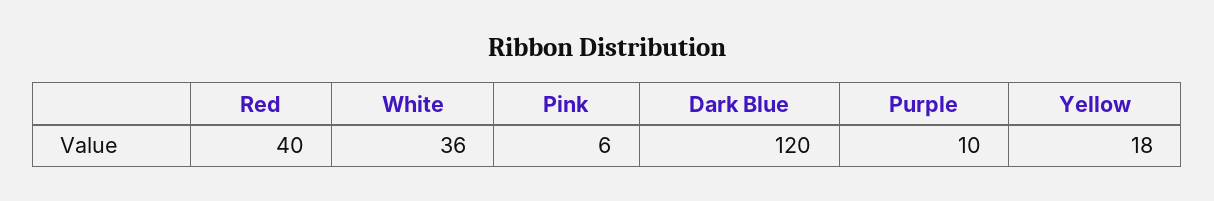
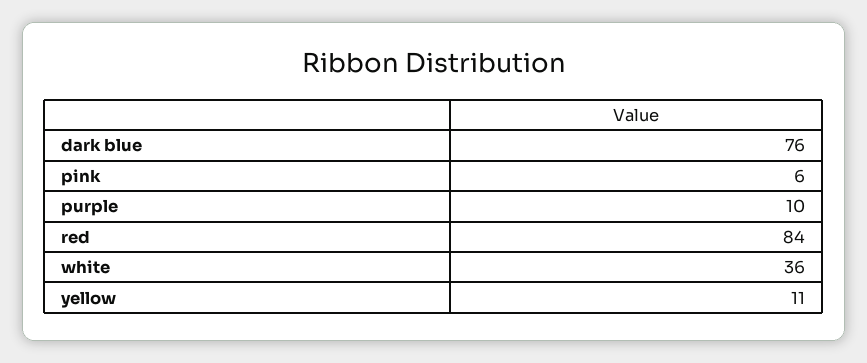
Red: 40 -> 84
Dark Blue: 120 -> 76
Yellow: 18 -> 11

